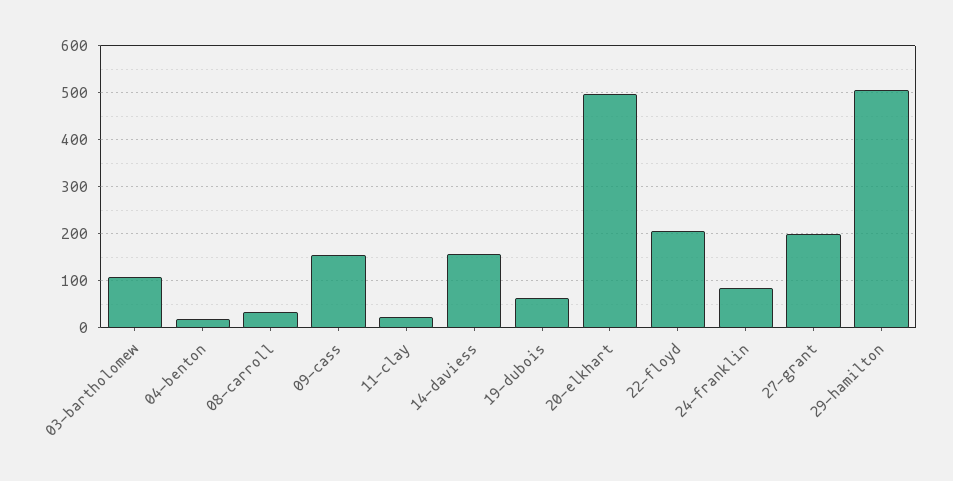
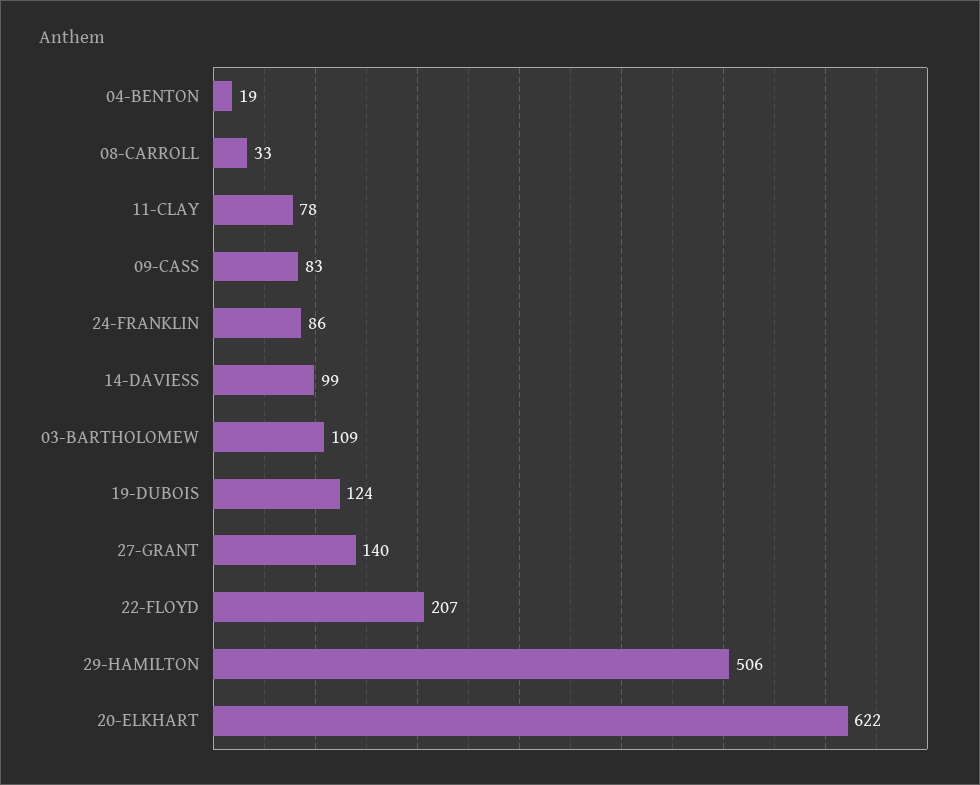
09-cass: 160 -> 83
11-clay: 20 -> 78
14-daviess: 160 -> 99
19-dubois: 60 -> 124
20-elkhart: 500 -> 622
27-grant: 200 -> 140

